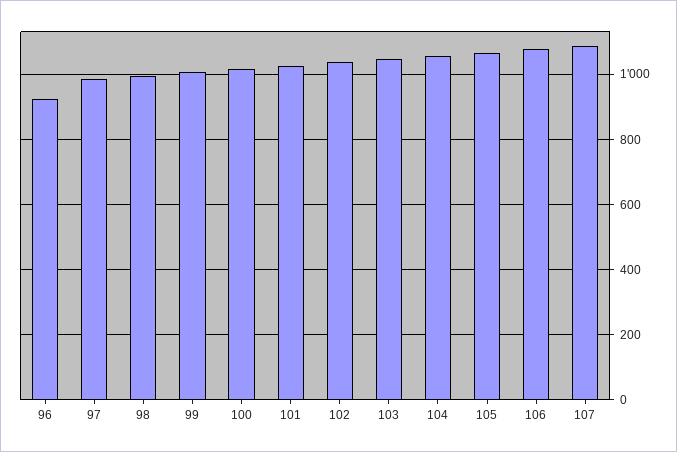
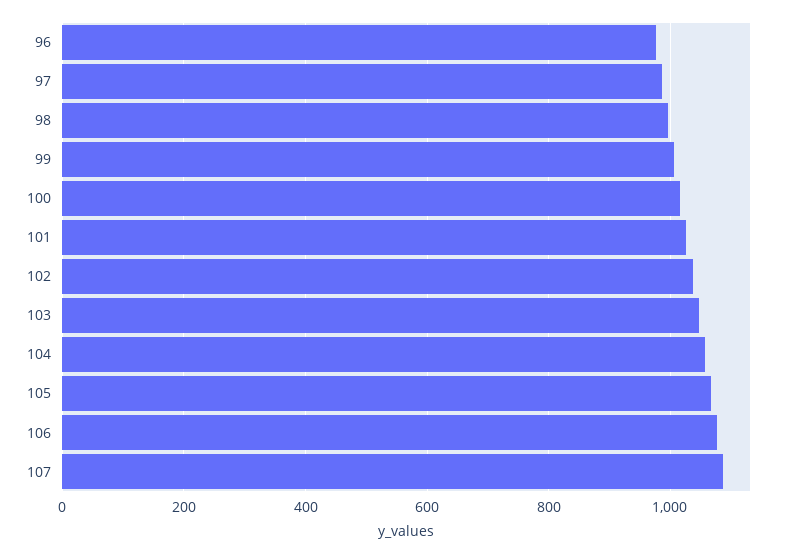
96: 920 -> 980

